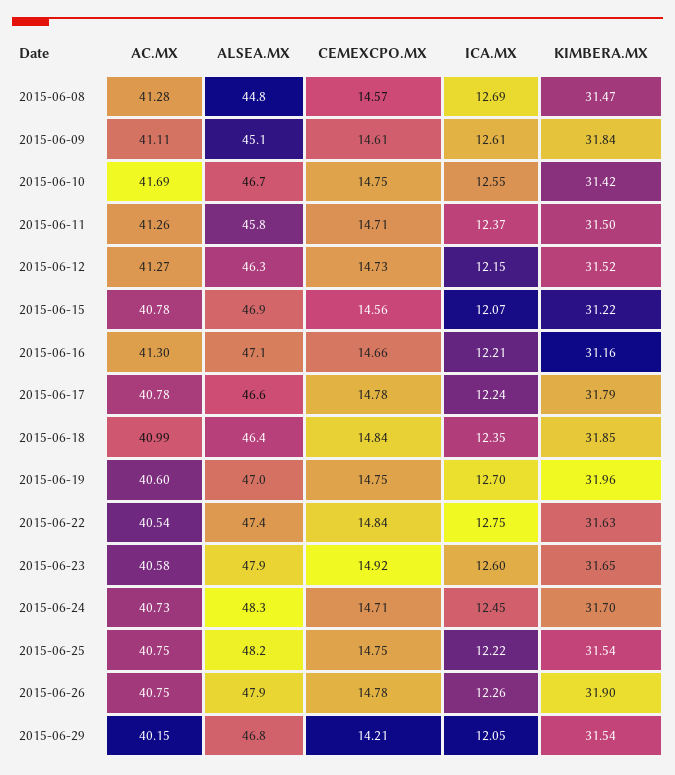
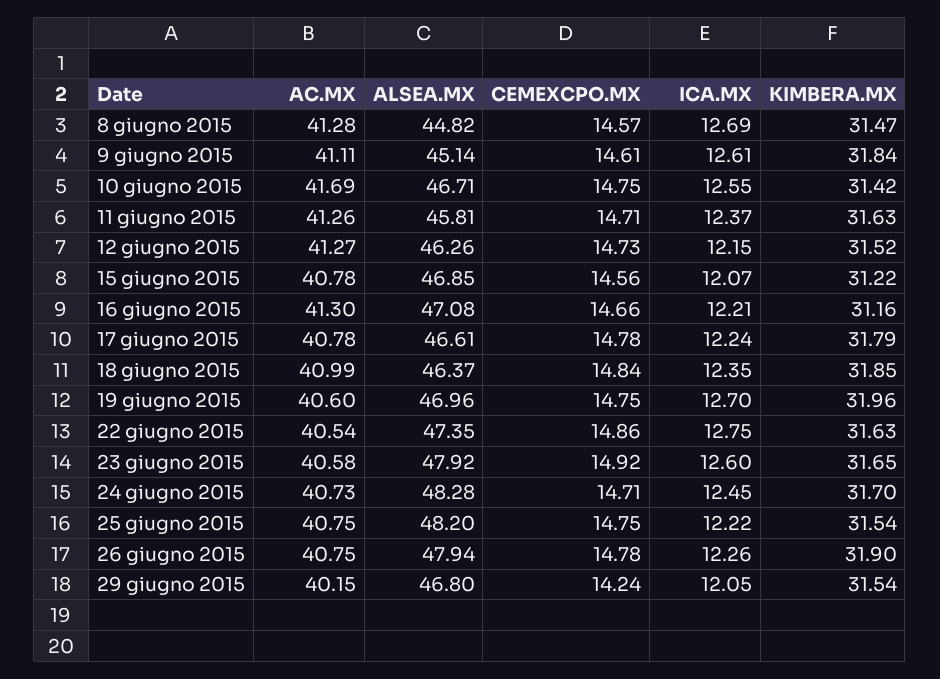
KIMBERA.MX, 2015-06-11: 31.5 -> 31.63
CEMEXCPO.MX, 2015-06-22: 14.84 -> 14.86
CEMEXCPO.MX, 2015-06-29: 14.21 -> 14.24

